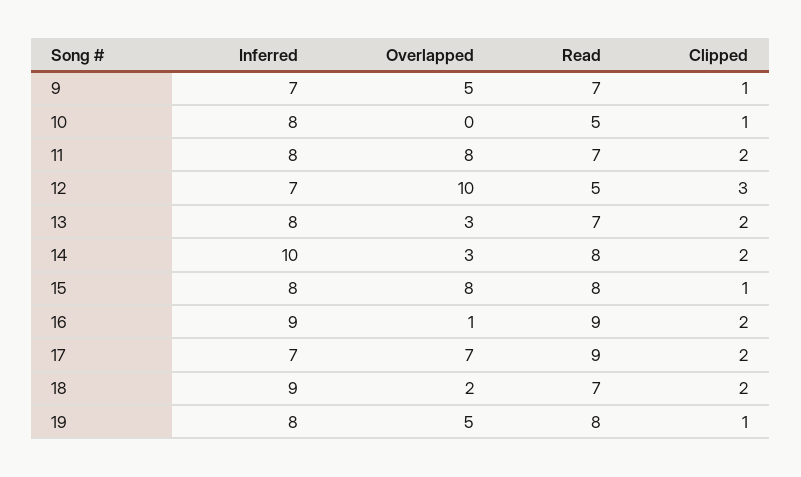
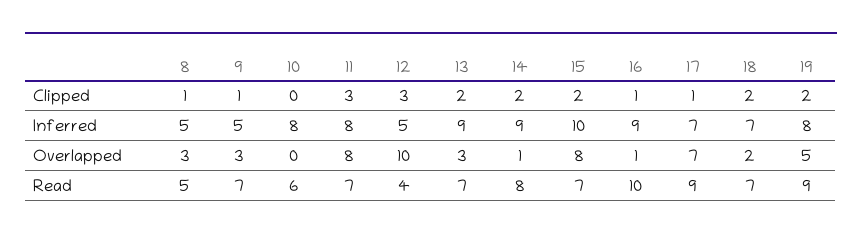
Inferred, 9: 7 -> 5
Overlapped, 9: 5 -> 3
Read, 10: 5 -> 6
Clipped, 10: 1 -> 0
Clipped, 11: 2 -> 3
Inferred, 12: 7 -> 5
Read, 12: 5 -> 4
Inferred, 13: 8 -> 9
Inferred, 14: 10 -> 9
Overlapped, 14: 3 -> 1
Inferred, 15: 8 -> 10
Read, 15: 8 -> 7
Clipped, 15: 1 -> 2
Read, 16: 9 -> 10
Clipped, 16: 2 -> 1
Clipped, 17: 2 -> 1
Inferred, 18: 9 -> 7
Read, 19: 8 -> 9
Clipped, 19: 1 -> 2
Clipped, 8: none -> 1
Inferred, 8: none -> 5
Overlapped, 8: none -> 3
Read, 8: none -> 5

